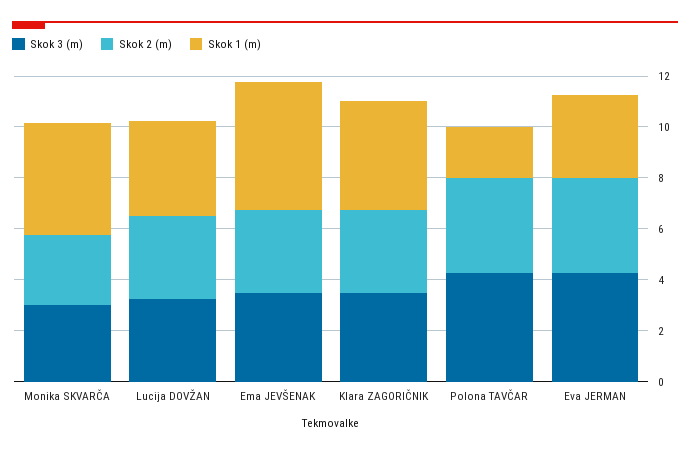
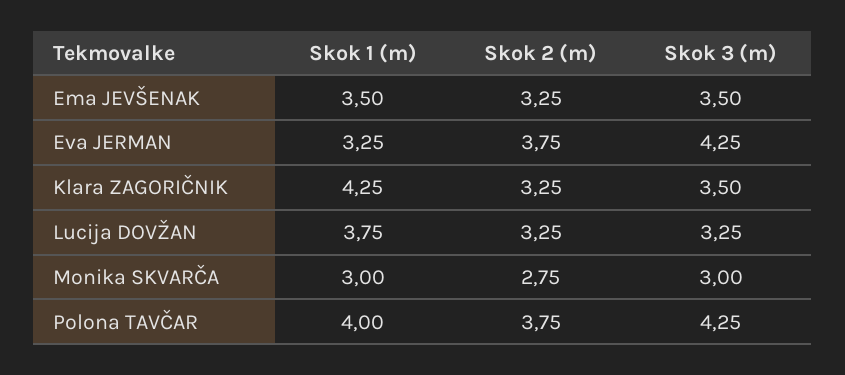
Skok 1 (m), Monika SKVARČA: 4.5 -> 3
Skok 1 (m), Ema JEVŠENAK: 5 -> 3.5
Skok 1 (m), Polona TAVČAR: 2 -> 4

